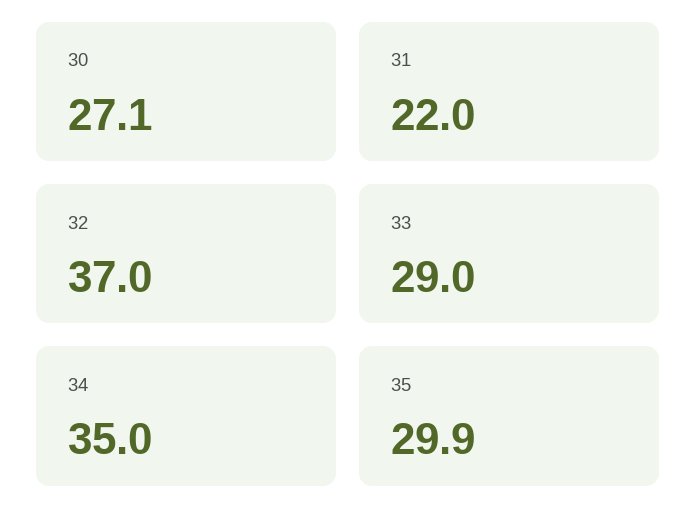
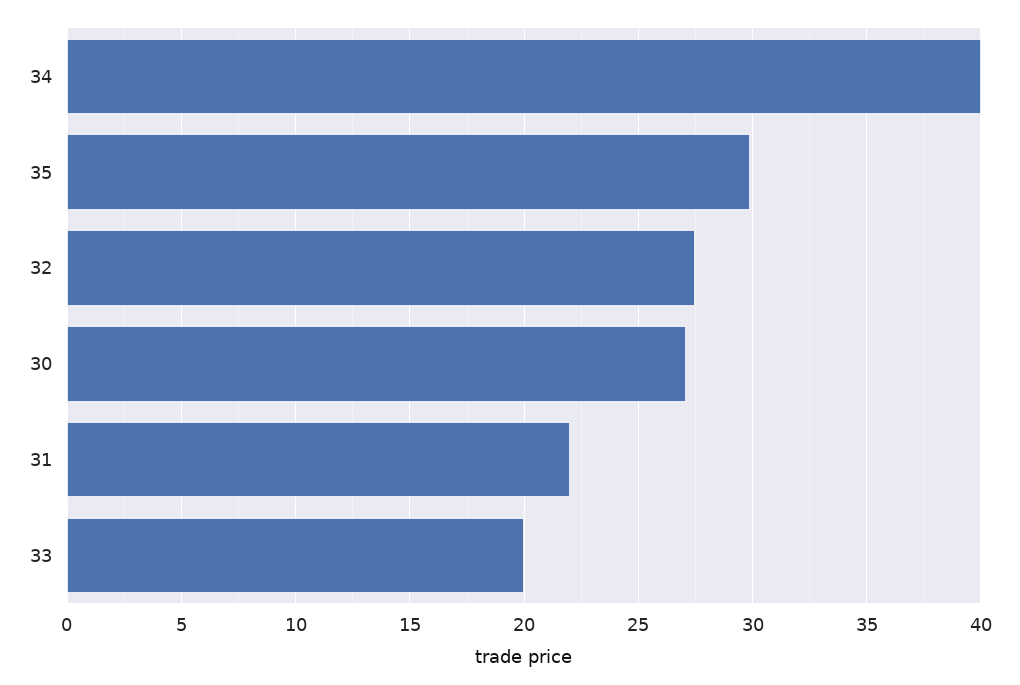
32: 37 -> 27.5
33: 29 -> 20
34: 35 -> 40

